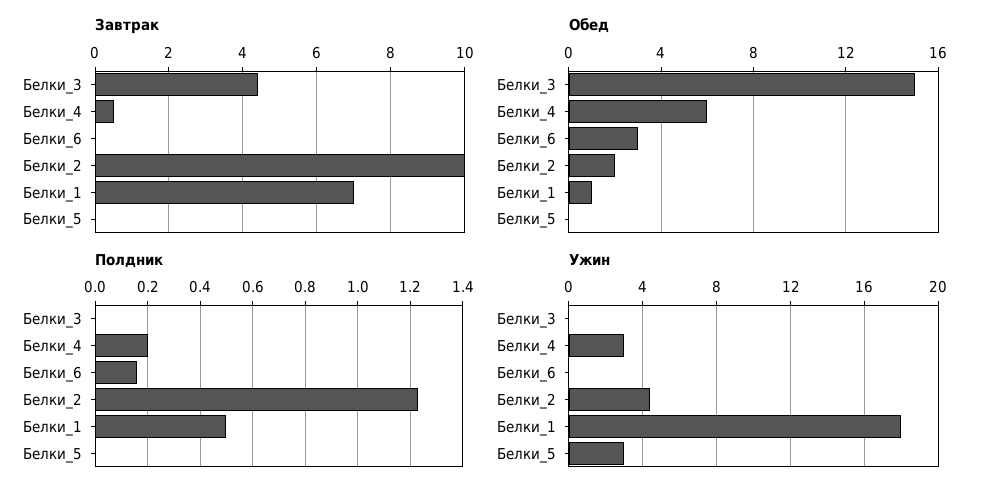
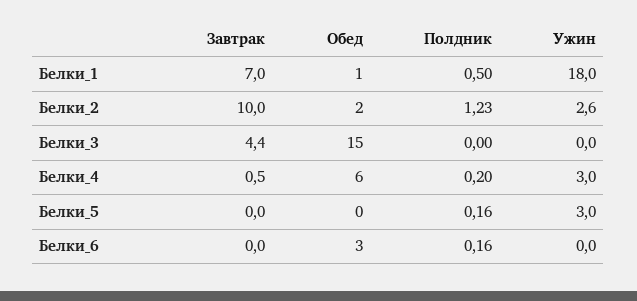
Полдник, Белки_5: 0 -> 0.16
Ужин, Белки_2: 4.5 -> 2.6

